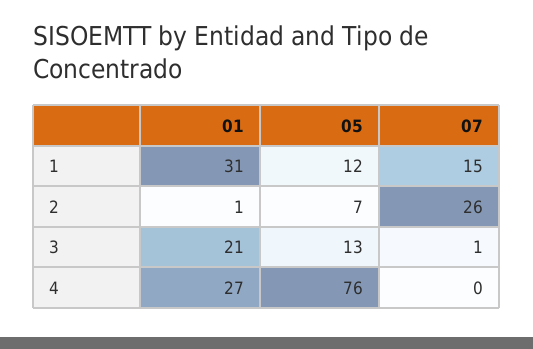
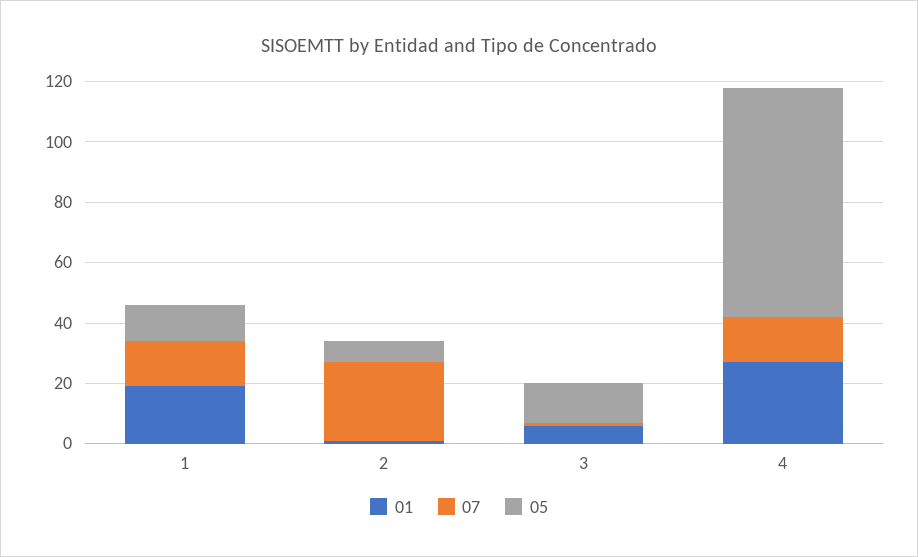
01, 1: 31 -> 20
01, 3: 21 -> 5
07, 4: 0 -> 15

